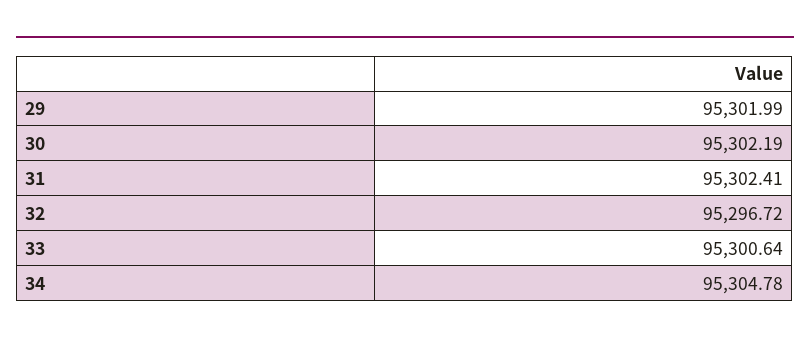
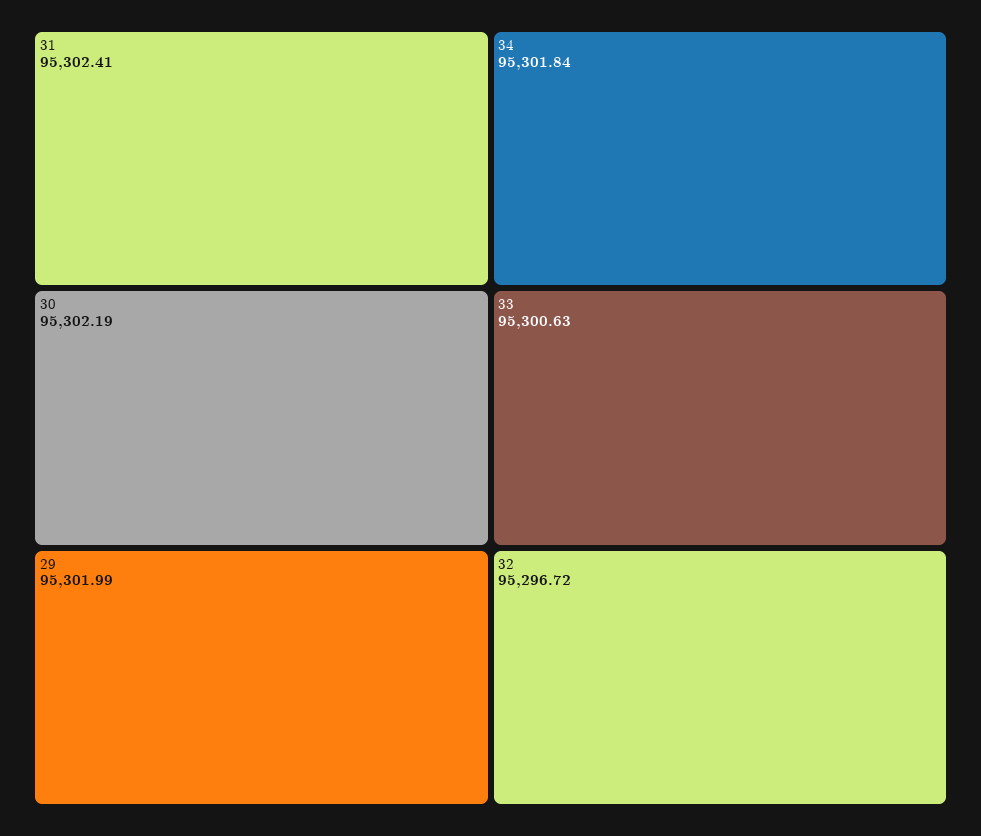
33: 95300.64 -> 95300.63
34: 95304.78 -> 95301.84

